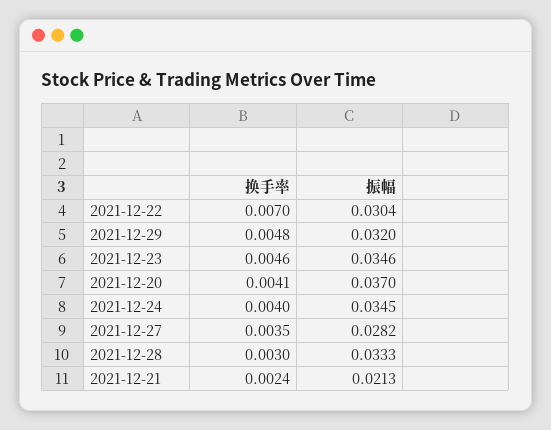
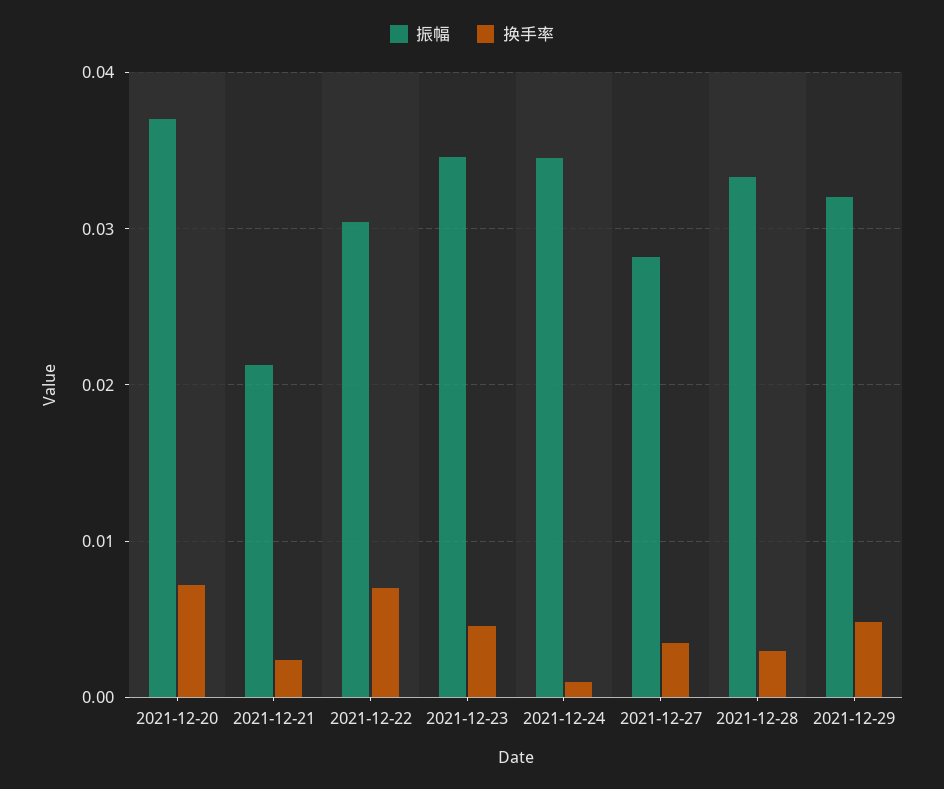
换手率, 2021-12-20: 0.0041 -> 0.007
换手率, 2021-12-24: 0.004 -> 0.001

